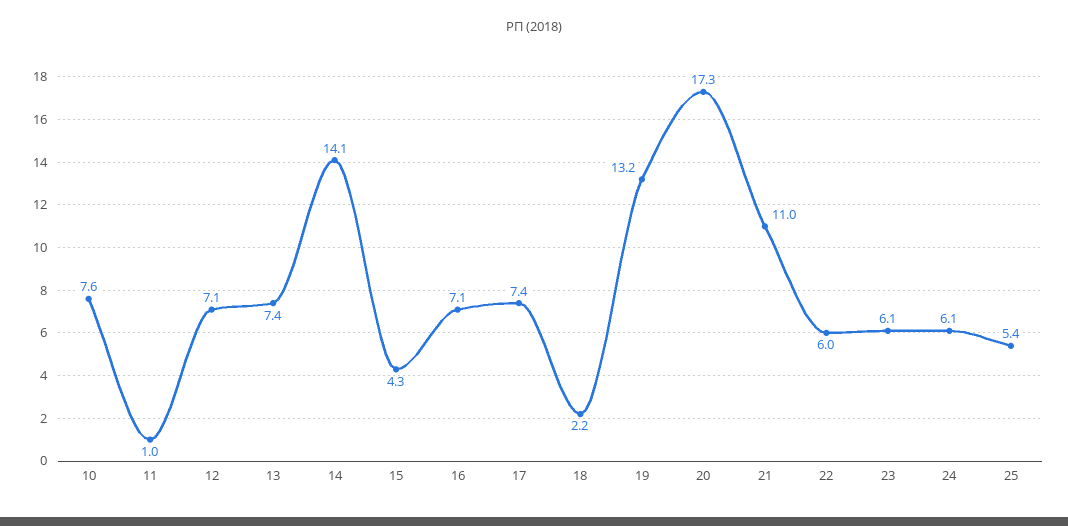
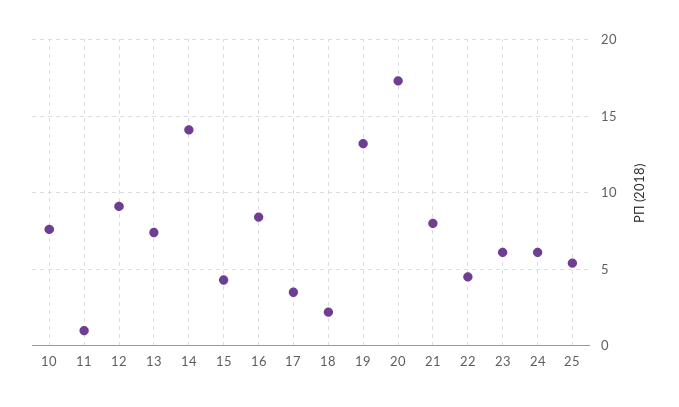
12: 7.1 -> 9
16: 7.1 -> 8.5
17: 7.4 -> 3.5
21: 11 -> 8
22: 6 -> 4.5

